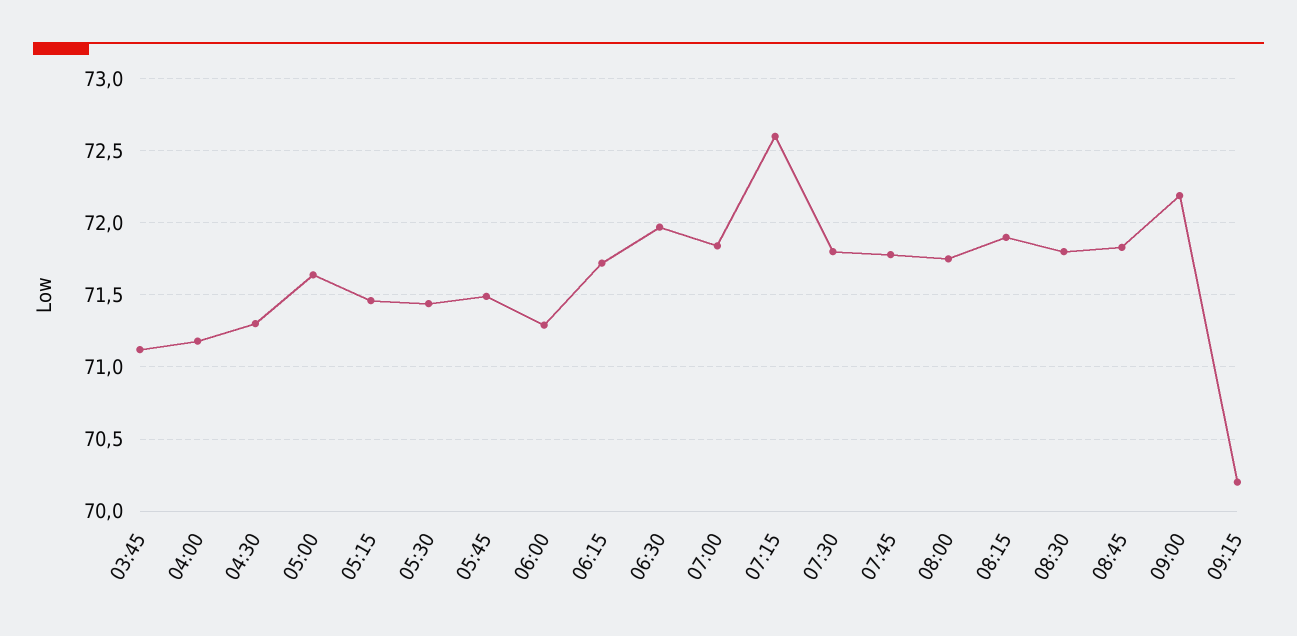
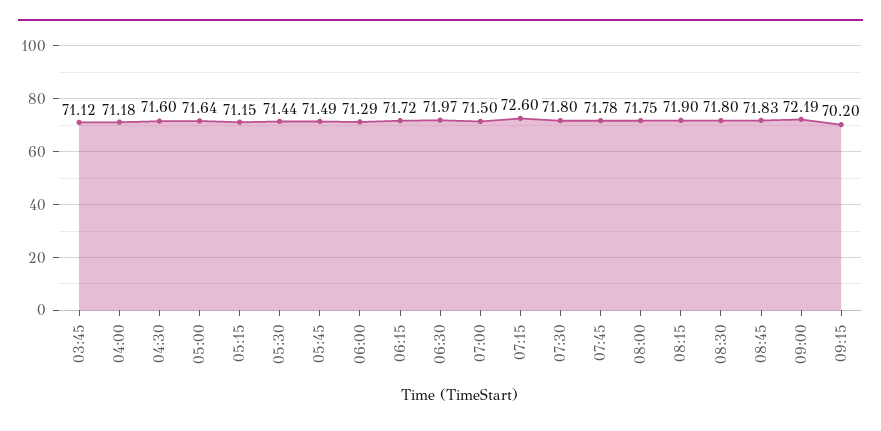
04:30: 71.3 -> 71.6
05:15: 71.45 -> 71.15
07:00: 71.85 -> 71.5

